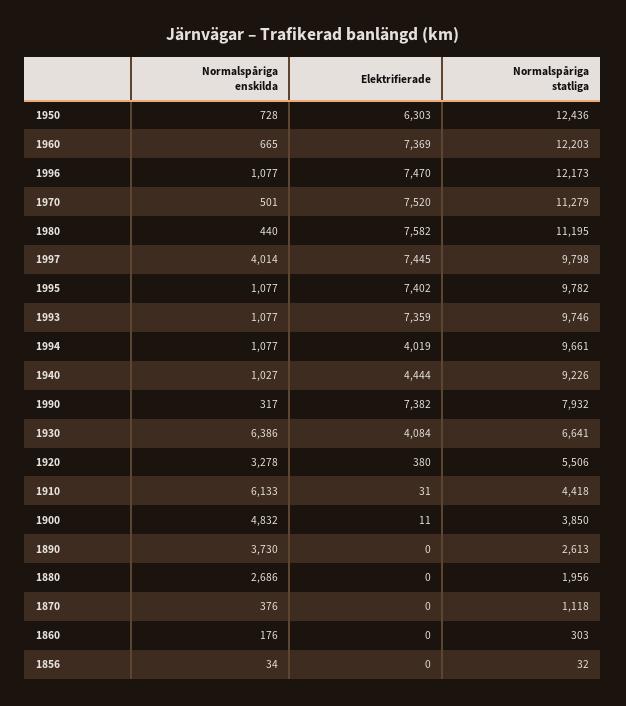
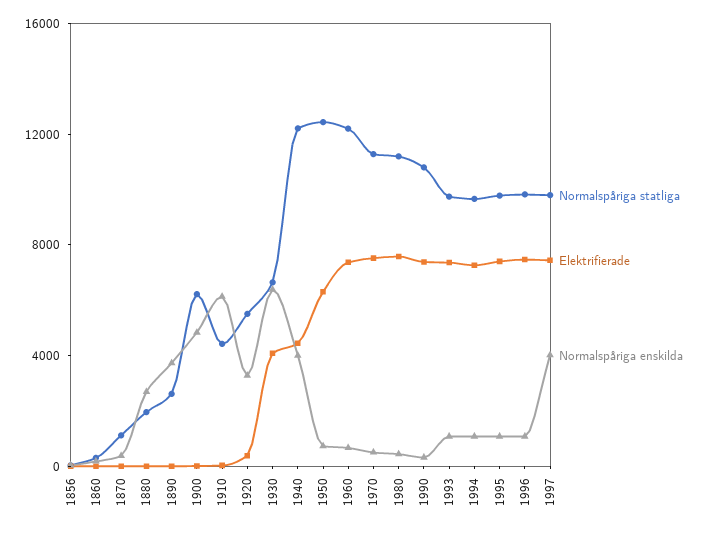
Normalspåriga statliga, 1996: 12173 -> 10000
Elektrifierade, 1994: 4019 -> 7000
Normalspåriga enskilda, 1940: 1027 -> 4000
Normalspåriga statliga, 1940: 9226 -> 12000
Normalspåriga statliga, 1990: 7932 -> 11000
Normalspåriga statliga, 1900: 3850 -> 6000

